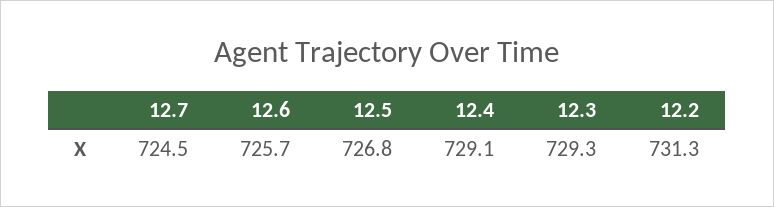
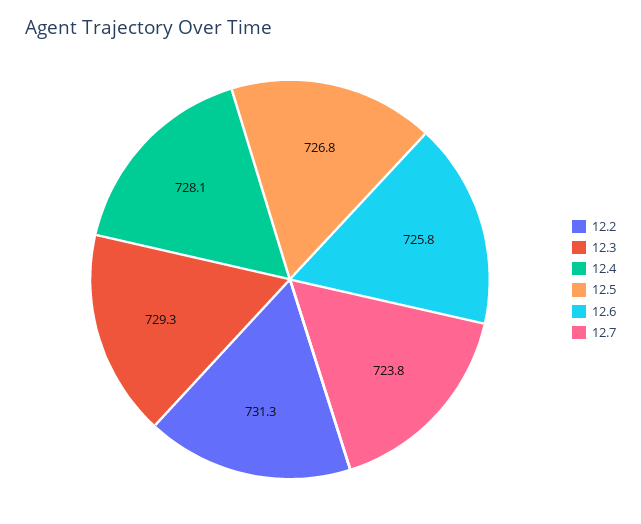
12.7: 724.5 -> 723.8
12.6: 725.7 -> 725.8
12.4: 729.1 -> 728.1

